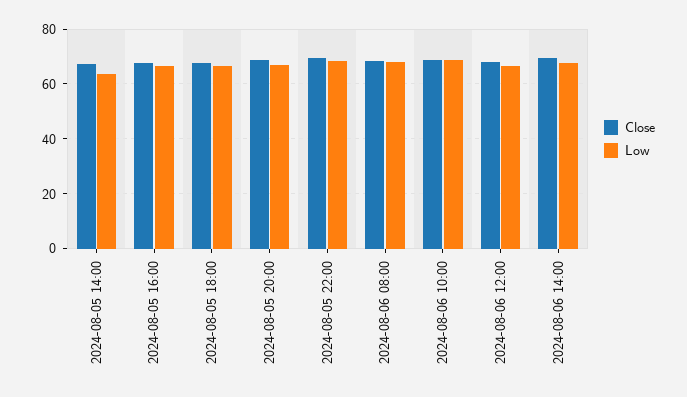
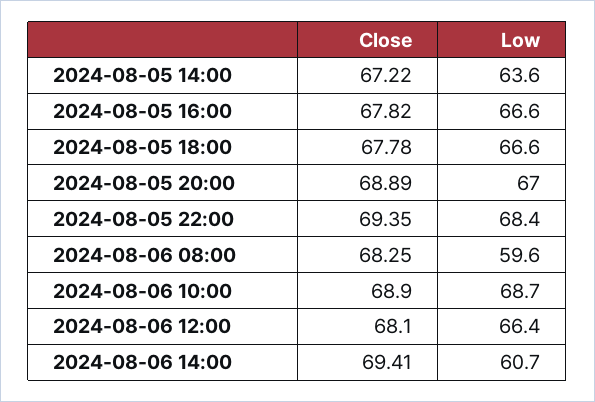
Low, 2024-08-06 08:00: 67.5 -> 59.6
Low, 2024-08-06 14:00: 67.5 -> 60.7

